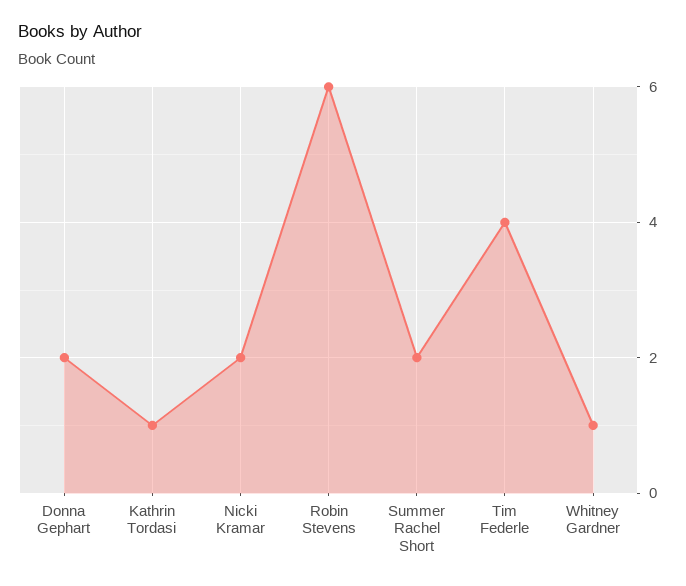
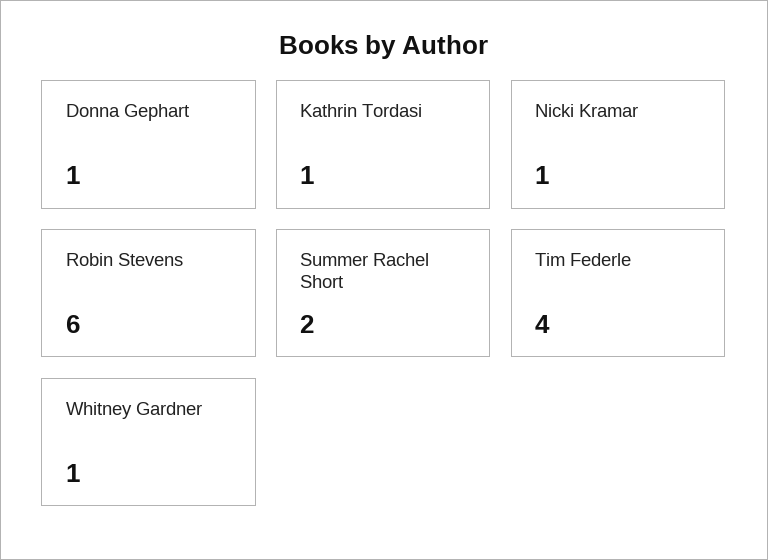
Donna Gephart: 2 -> 1
Nicki Kramar: 2 -> 1

